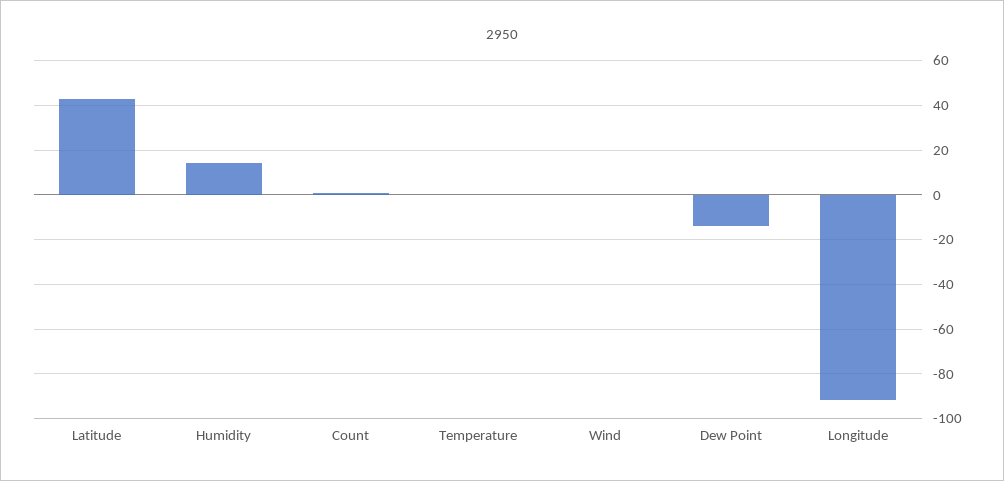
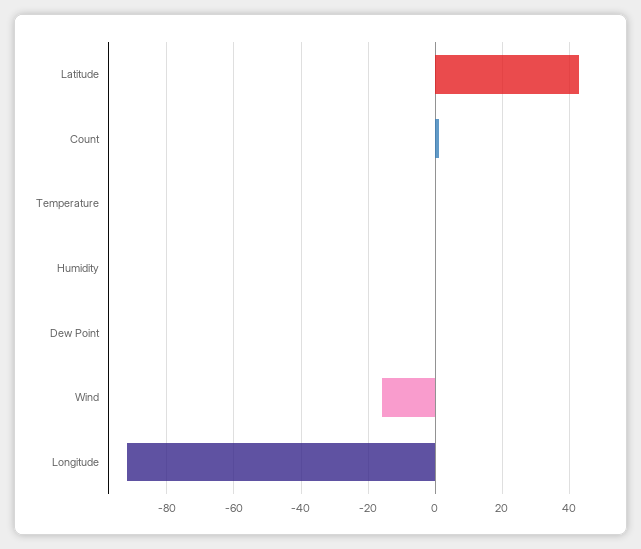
Humidity: 15 -> 0
Wind: 0 -> -16
Dew Point: -15 -> 0

